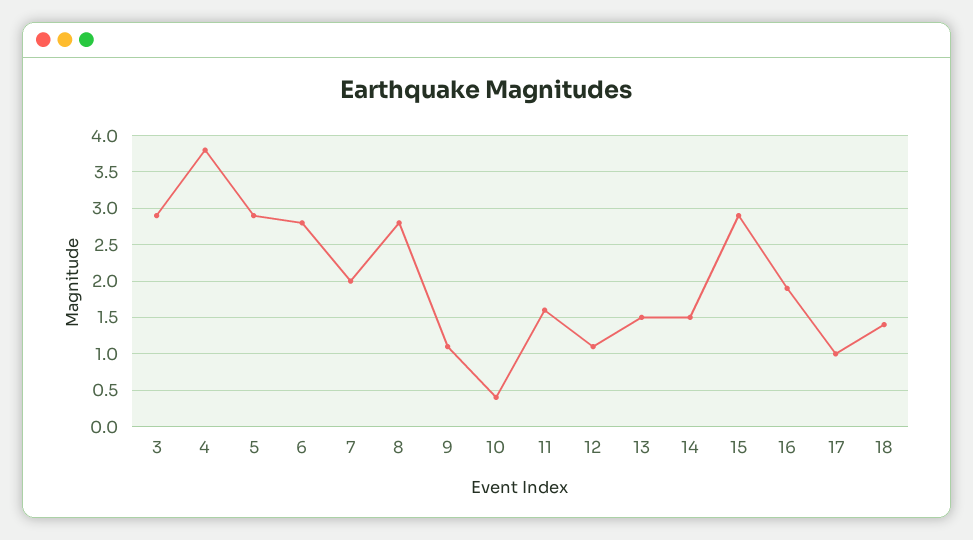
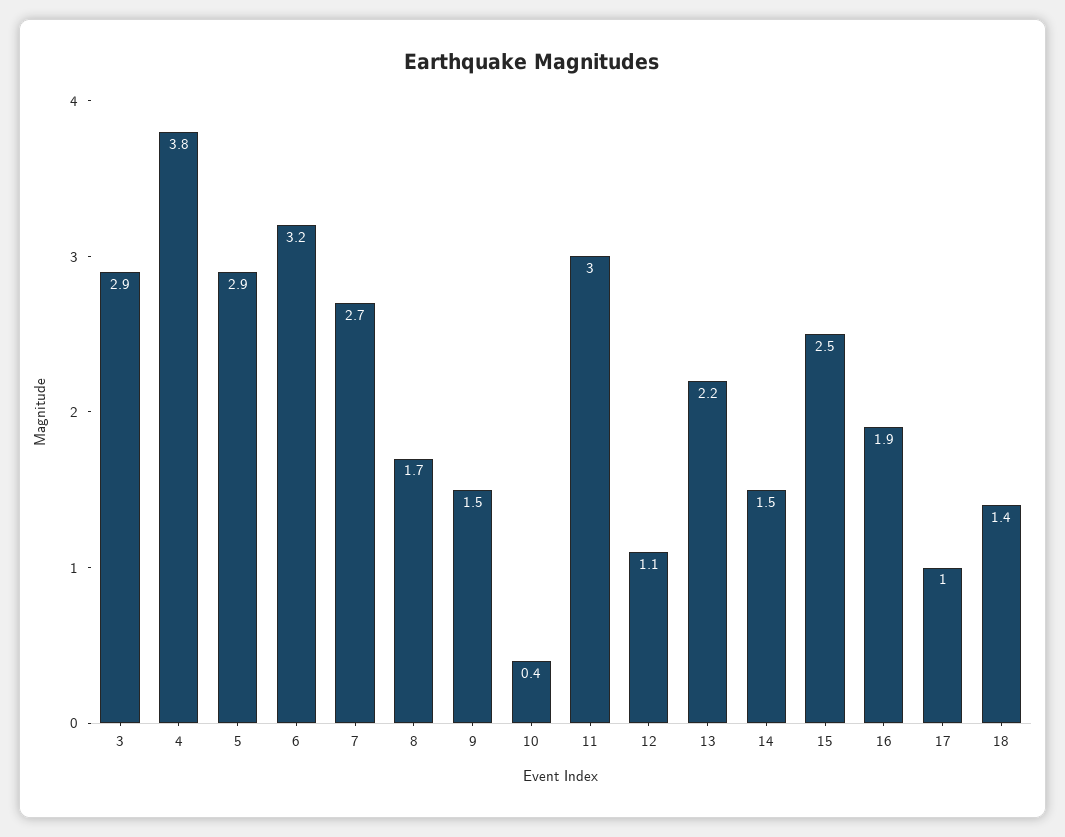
6: 2.8 -> 3.2
7: 2 -> 2.7
8: 2.8 -> 1.7
9: 1.1 -> 1.5
11: 1.6 -> 3
13: 1.5 -> 2.2
15: 2.9 -> 2.5

